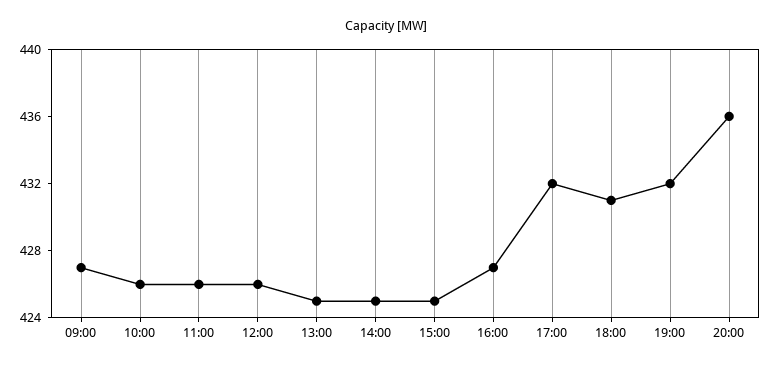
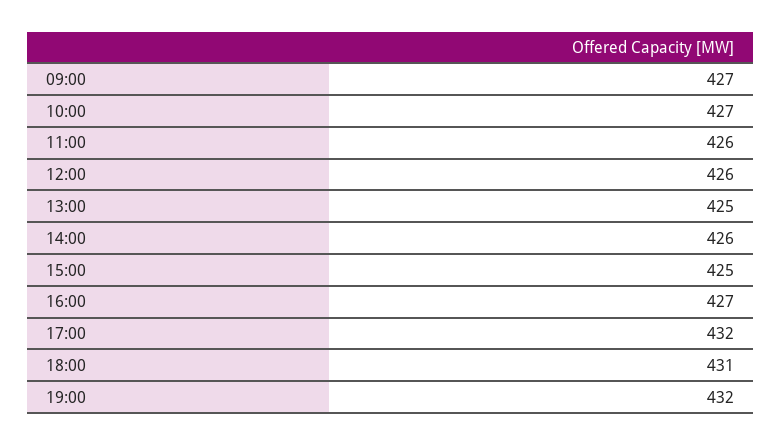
10:00: 426 -> 427
14:00: 425 -> 426
20:00: 436 -> none

